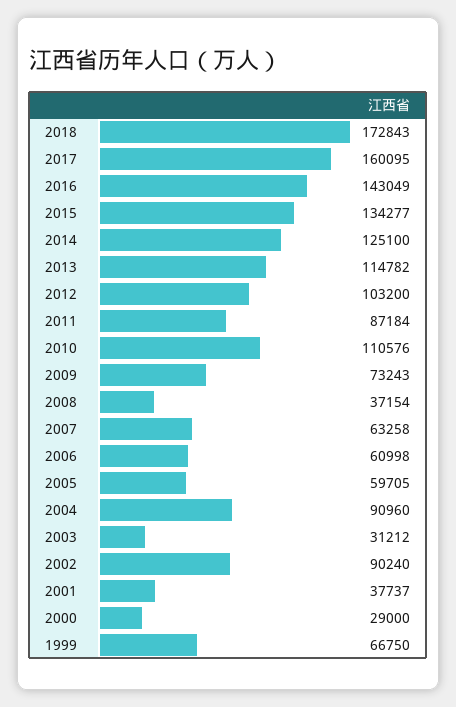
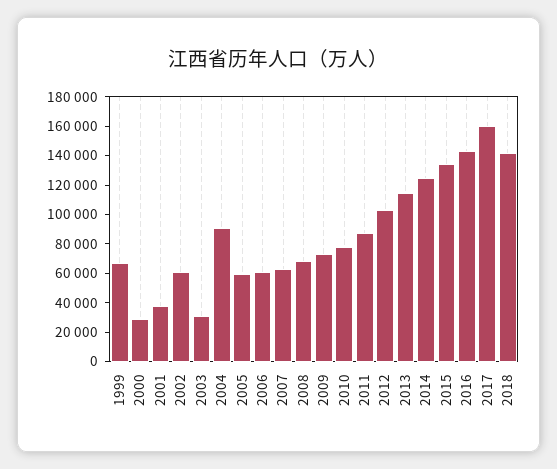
2018: 172843 -> 140000
2010: 110576 -> 80000
2008: 37154 -> 70000
2002: 90240 -> 60000

